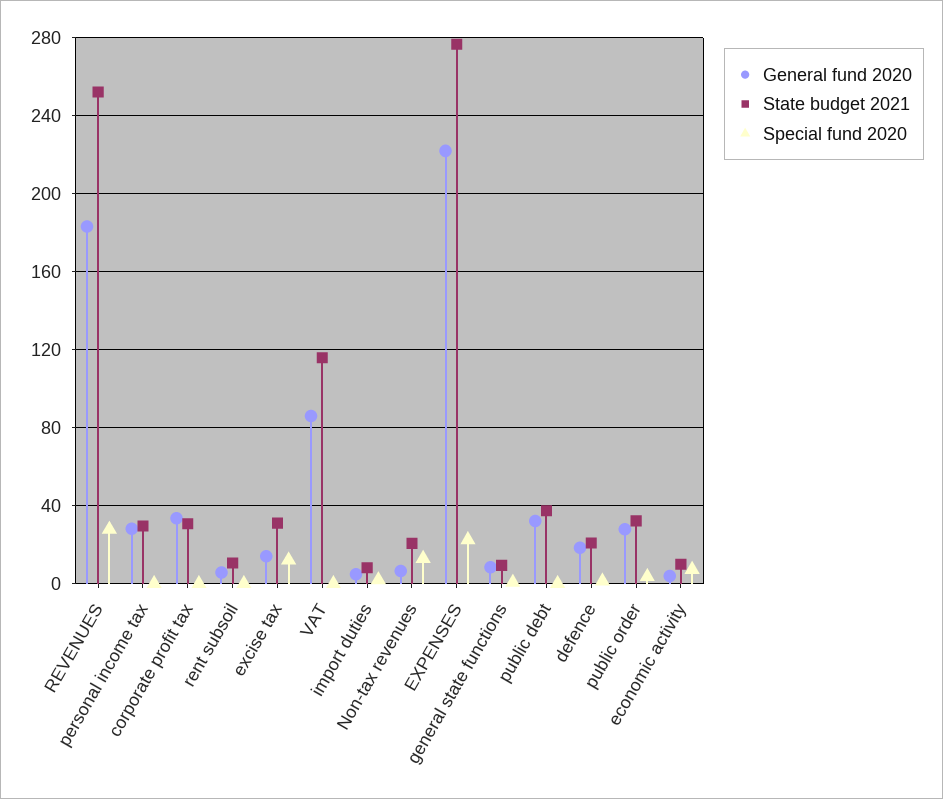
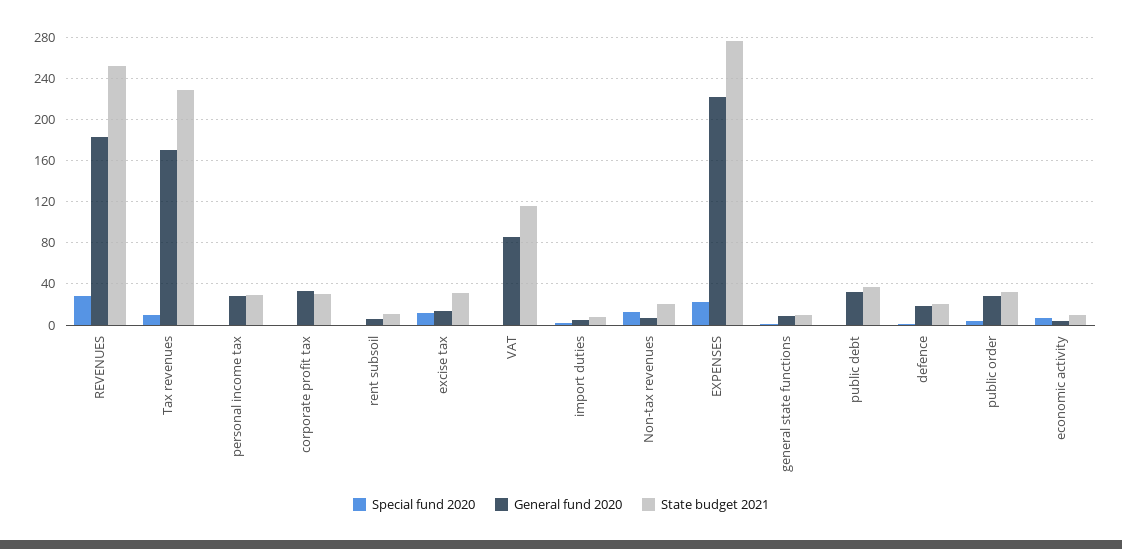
Special fund 2020, Tax revenues: none -> 10
General fund 2020, Tax revenues: none -> 170
State budget 2021, Tax revenues: none -> 230

